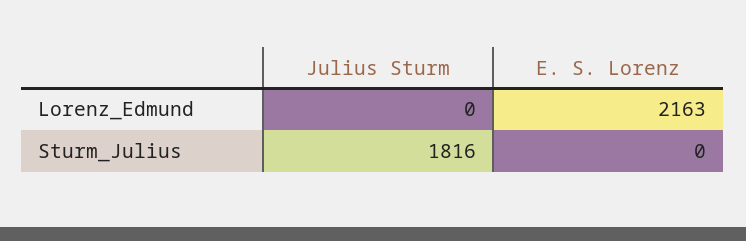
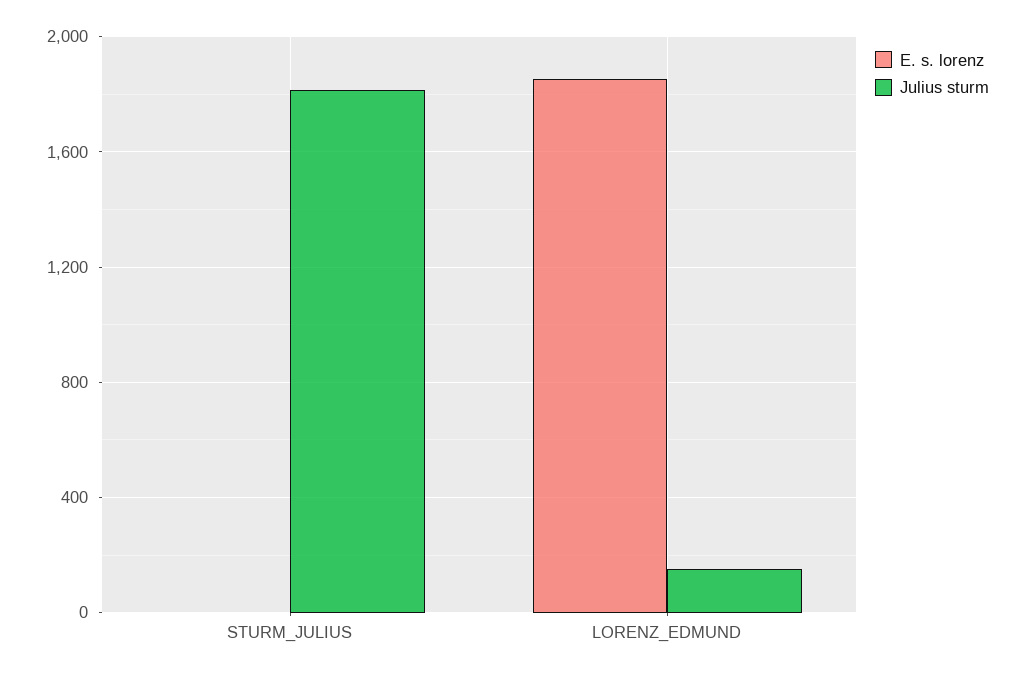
Julius Sturm, Lorenz_Edmund: 0 -> 150
E. S. Lorenz, Lorenz_Edmund: 2163 -> 1850

